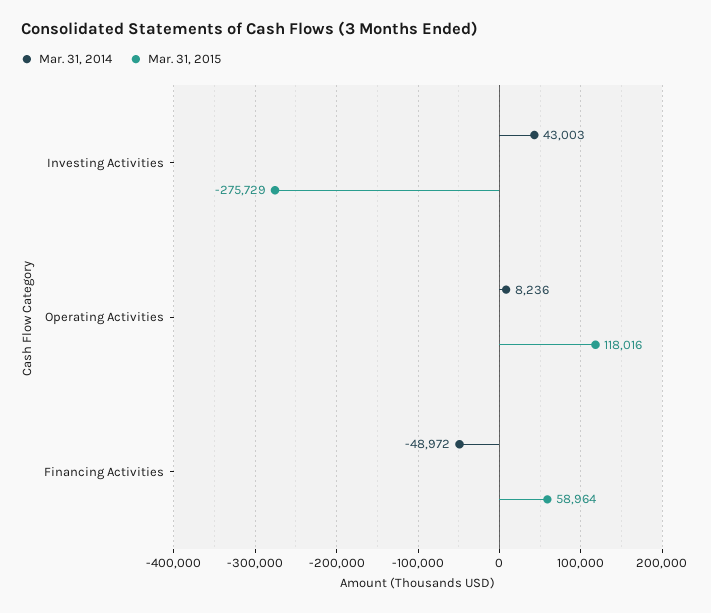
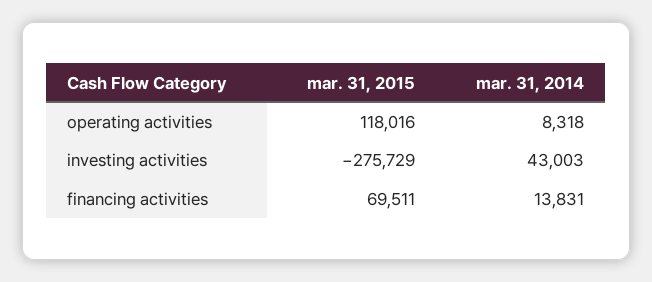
Mar. 31, 2014, Operating Activities: 8236 -> 8318
Mar. 31, 2014, Financing Activities: -48972 -> 13831
Mar. 31, 2015, Financing Activities: 58964 -> 69511

